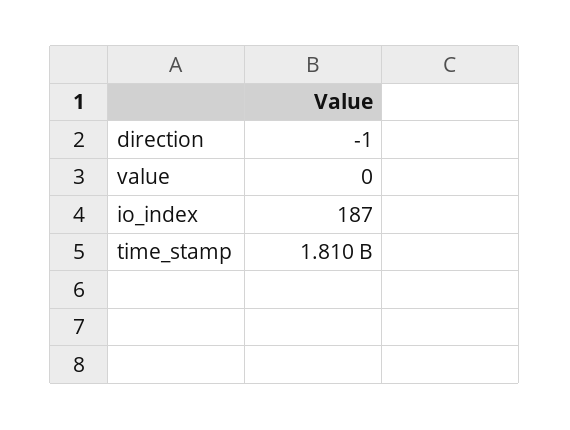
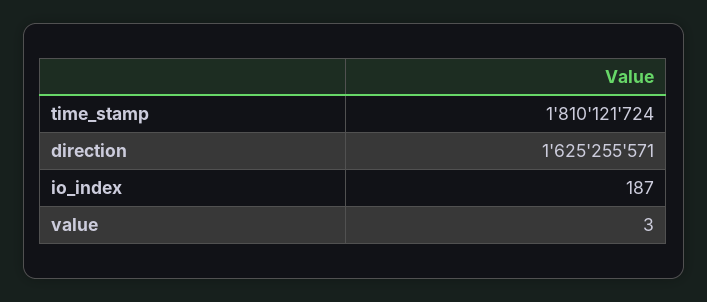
direction: -1 -> 1625255571
value: 0 -> 3

